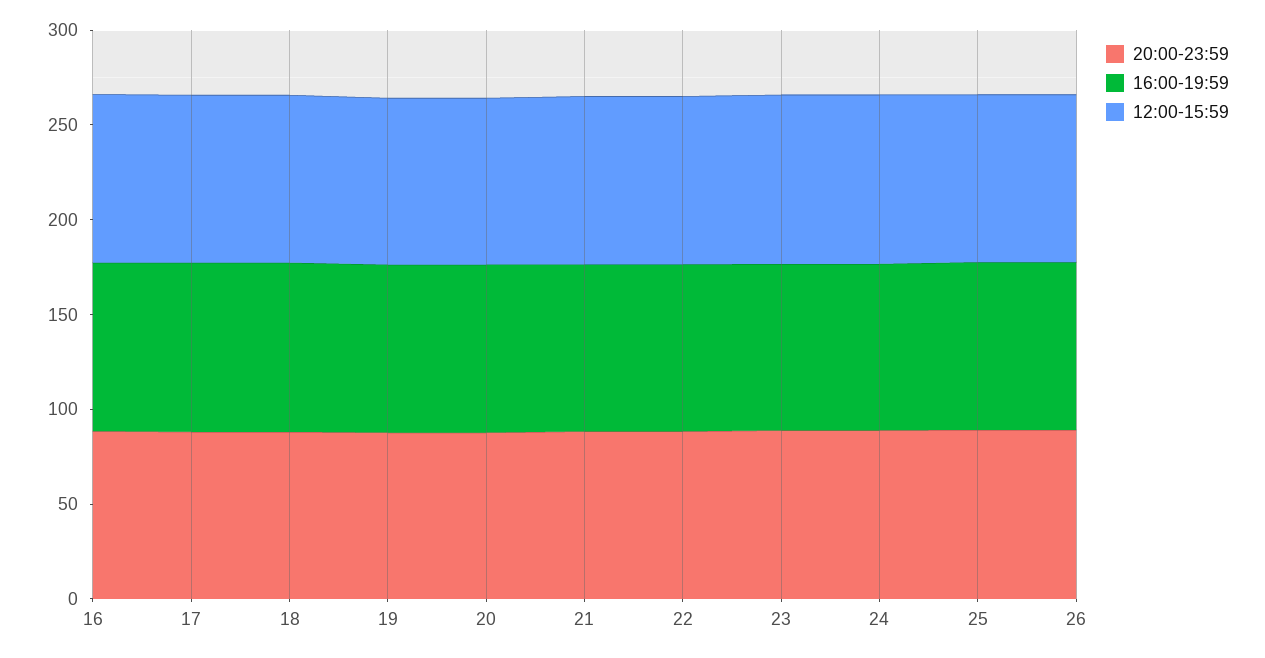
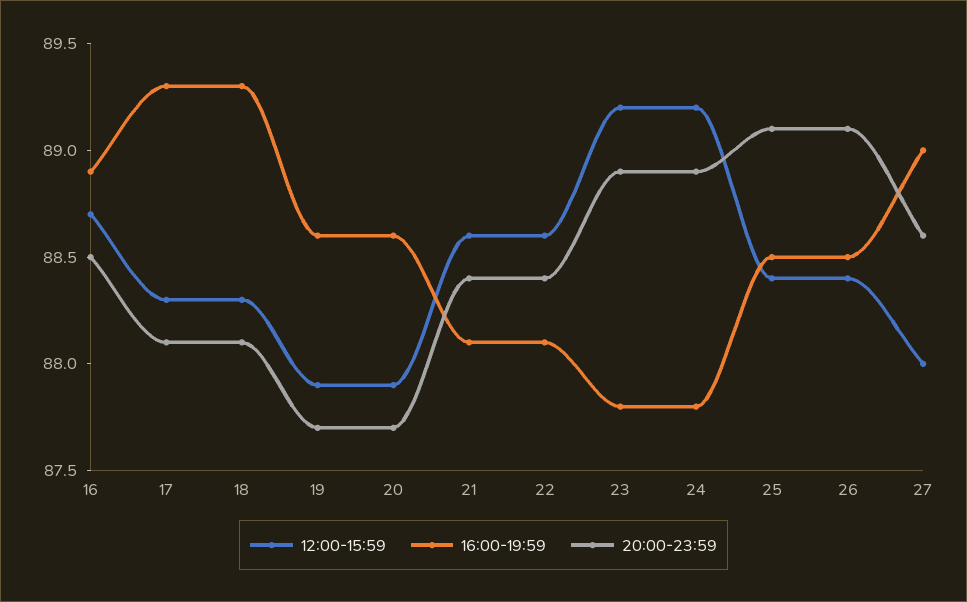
12:00-15:59, 27: none -> 88
16:00-19:59, 27: none -> 89
20:00-23:59, 27: none -> 88.6

